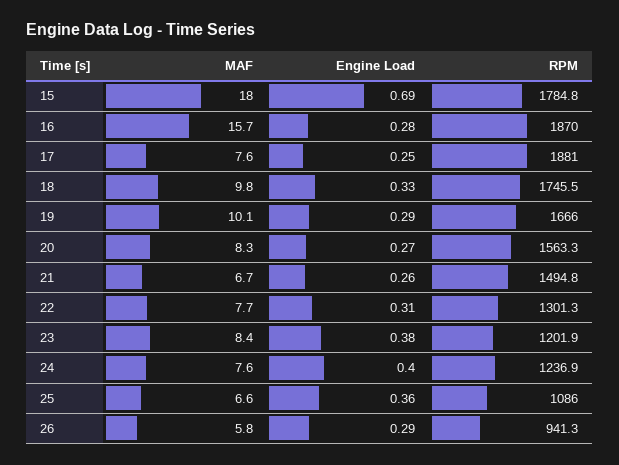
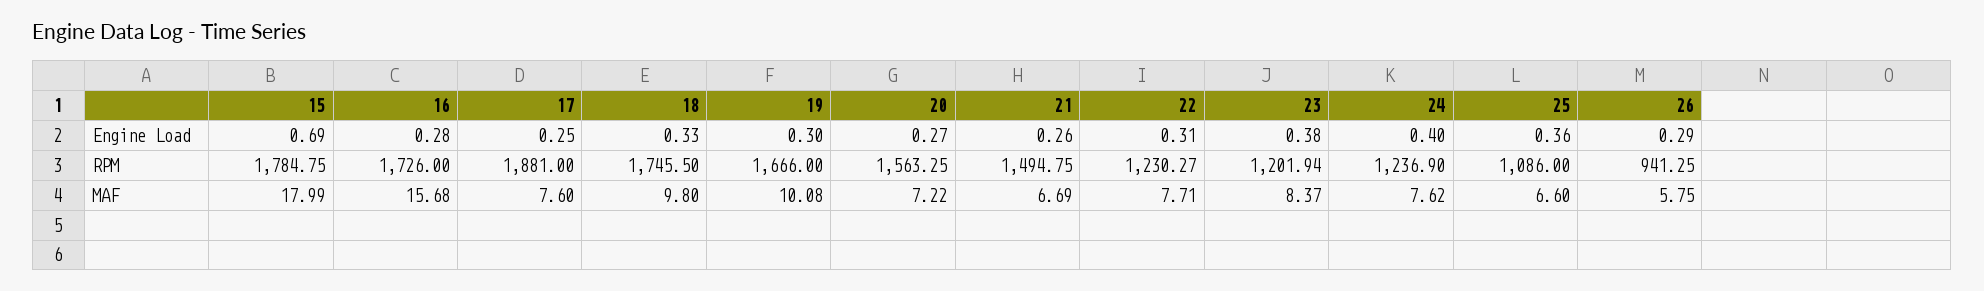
RPM, 16: 1870 -> 1726
Engine Load, 19: 0.29 -> 0.3
MAF, 20: 8.3 -> 7.22
RPM, 22: 1301.3 -> 1230.27

